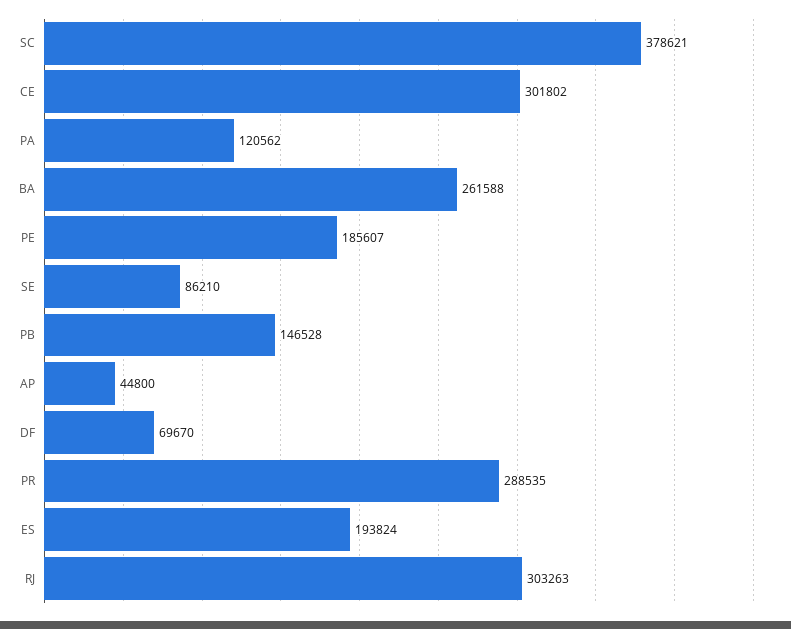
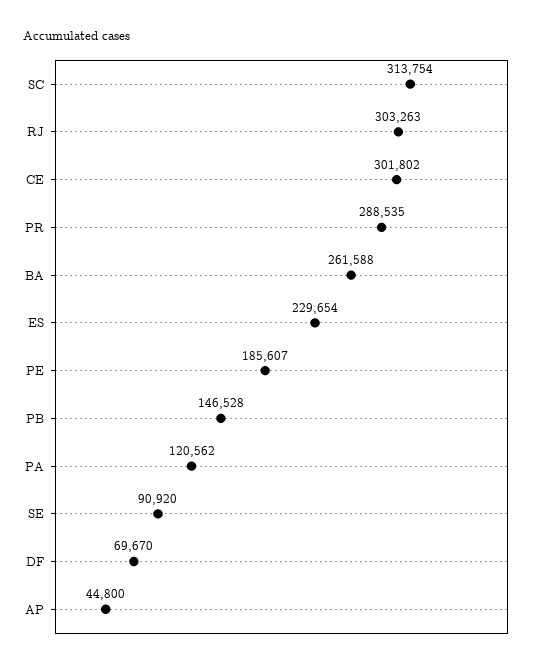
SC: 378621 -> 313754
SE: 86210 -> 90920
ES: 193824 -> 229654

